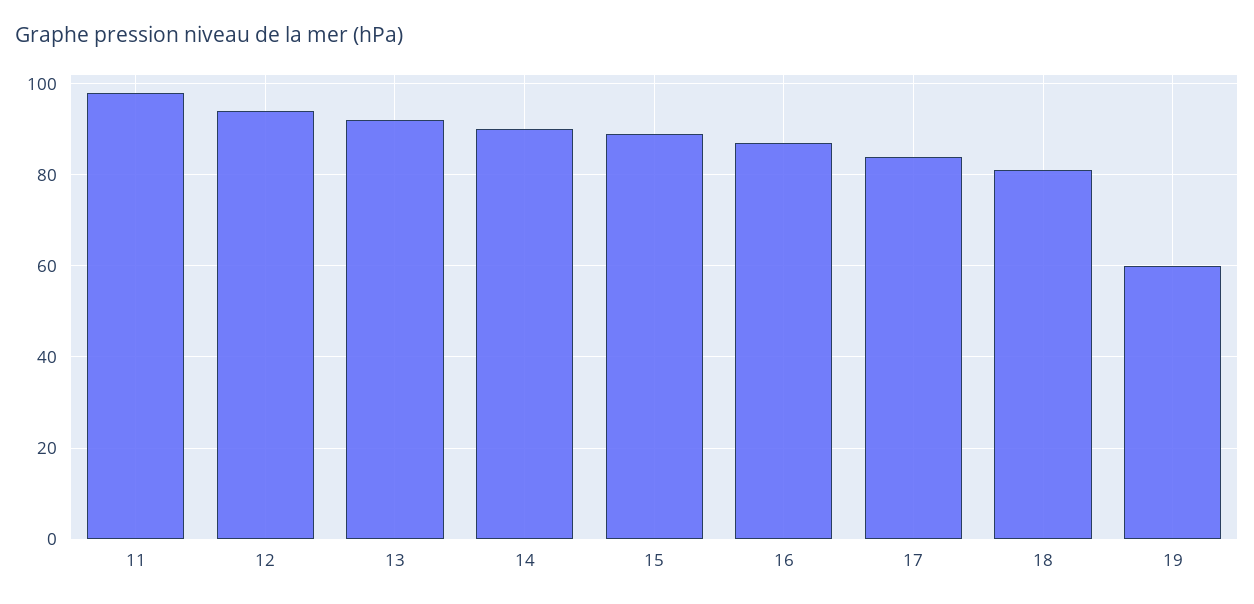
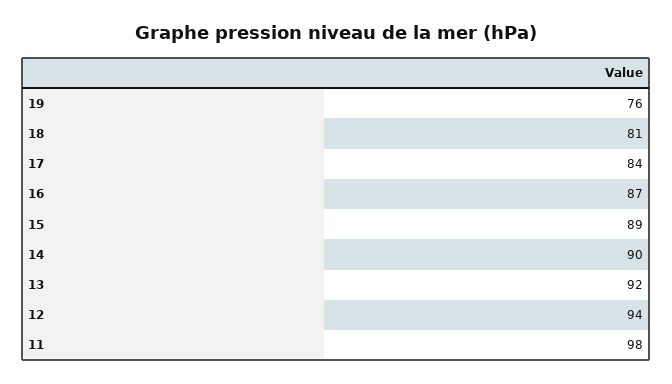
19: 60 -> 76

